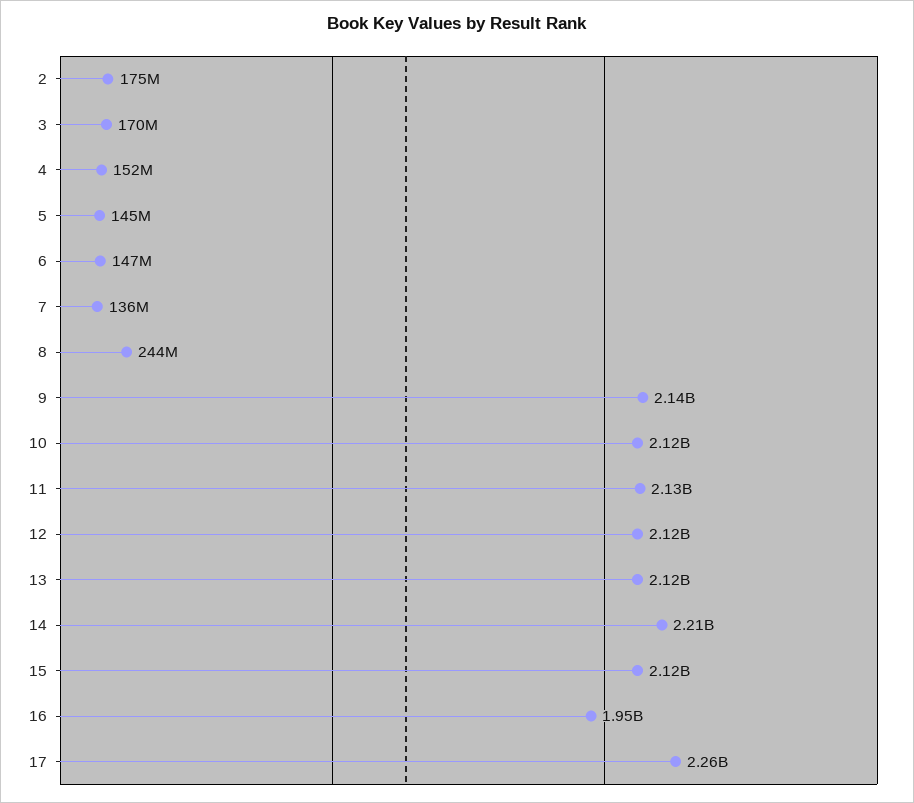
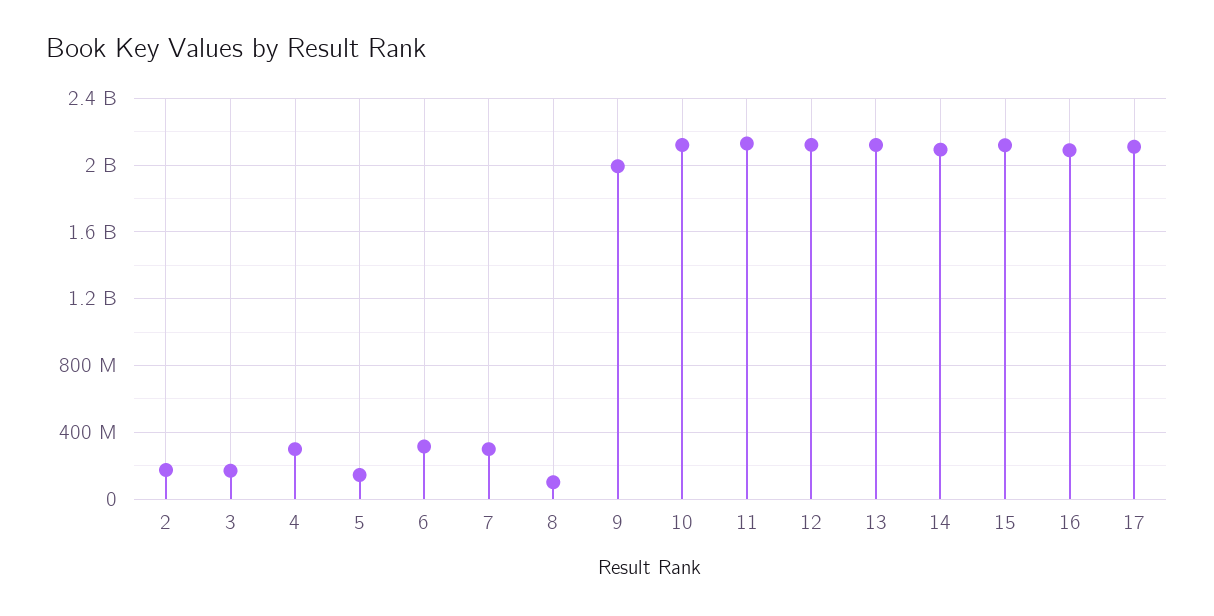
4: 152000000 -> 300000000
6: 147000000 -> 300000000
7: 136000000 -> 300000000
8: 244000000 -> 100000000
9: 2140000000 -> 2000000000
14: 2210000000 -> 2100000000
16: 1950000000 -> 2100000000
17: 2260000000 -> 2100000000

